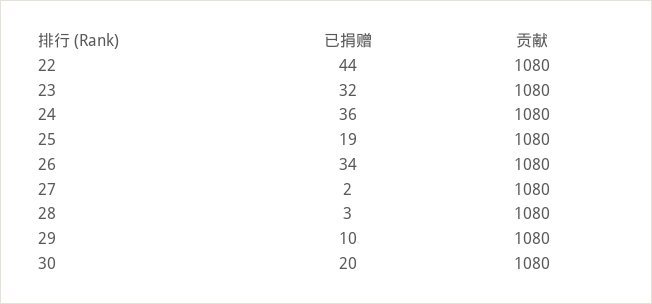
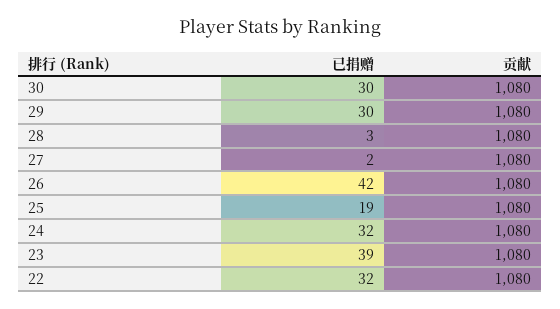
已捐赠, 22: 44 -> 32
已捐赠, 23: 32 -> 39
已捐赠, 24: 36 -> 32
已捐赠, 26: 34 -> 42
已捐赠, 29: 10 -> 30
已捐赠, 30: 20 -> 30

